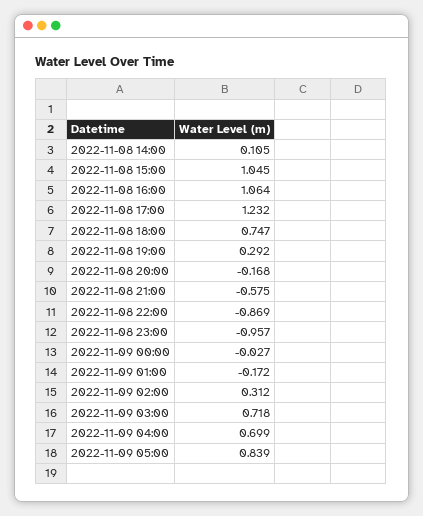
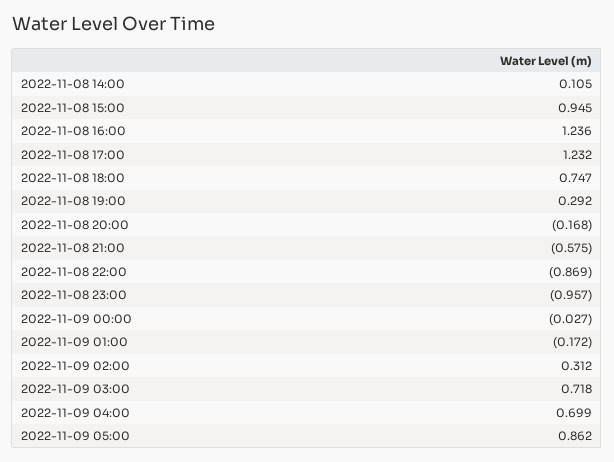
2022-11-08 15:00: 1.045 -> 0.945
2022-11-08 16:00: 1.064 -> 1.236
2022-11-09 05:00: 0.839 -> 0.862

